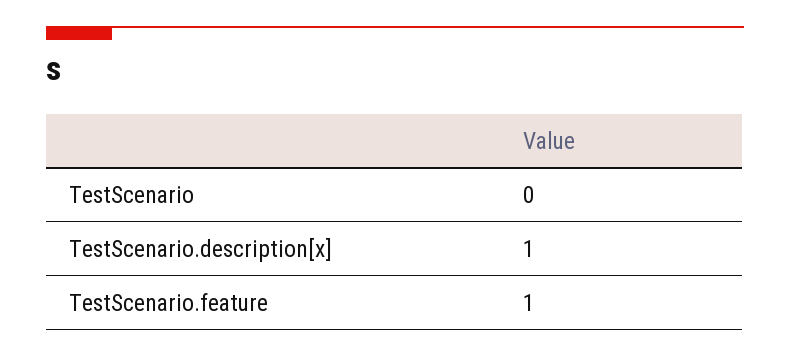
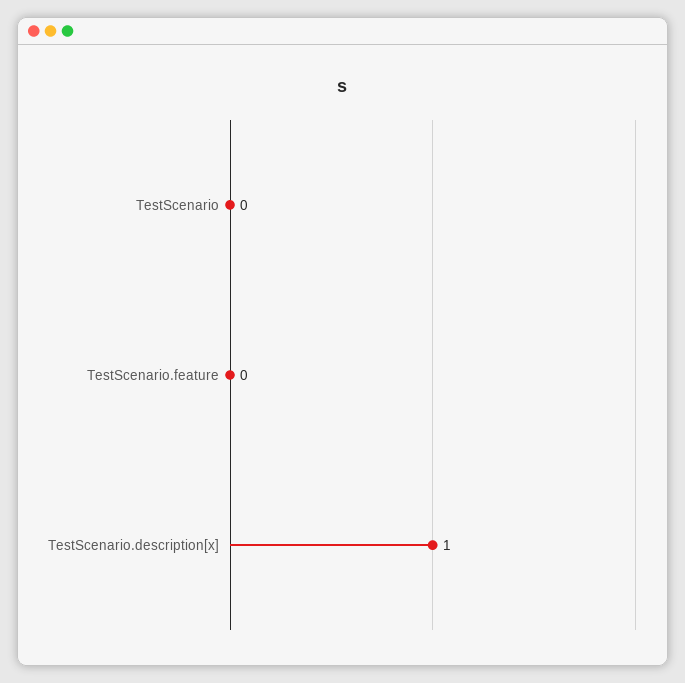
TestScenario.feature: 1 -> 0

